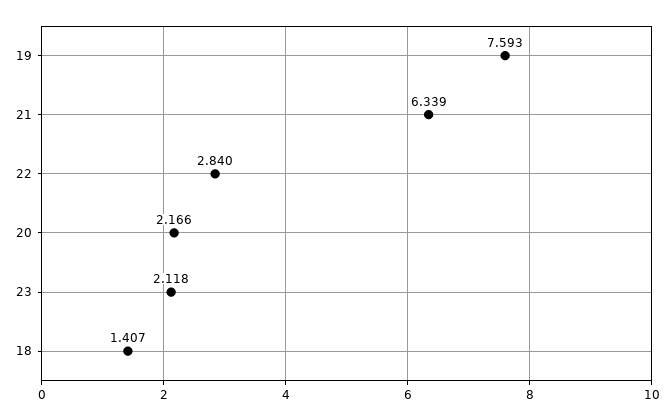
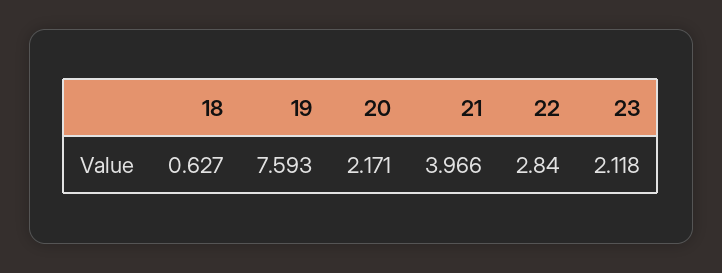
21: 6.339 -> 3.966
20: 2.166 -> 2.171
18: 1.407 -> 0.627

